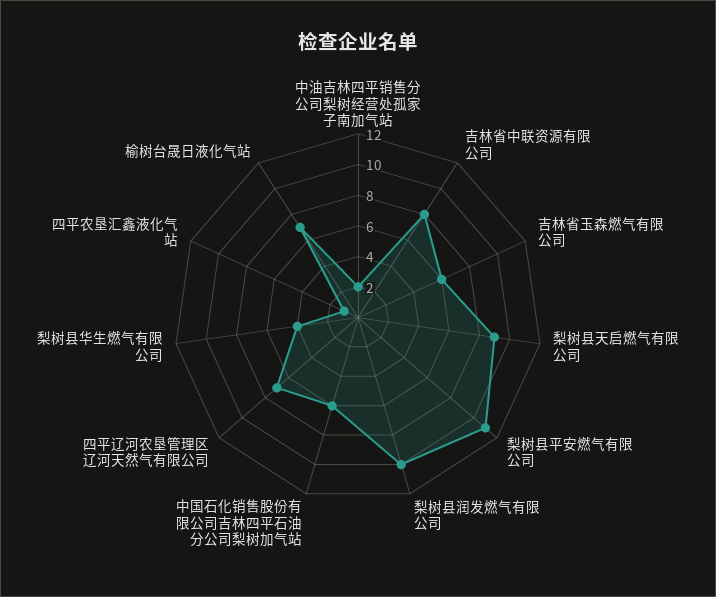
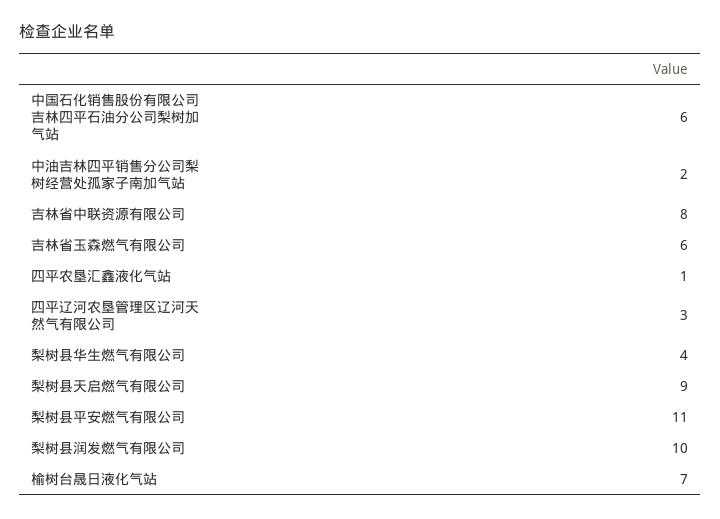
四平辽河农垦管理区辽河天然气有限公司: 7 -> 3

